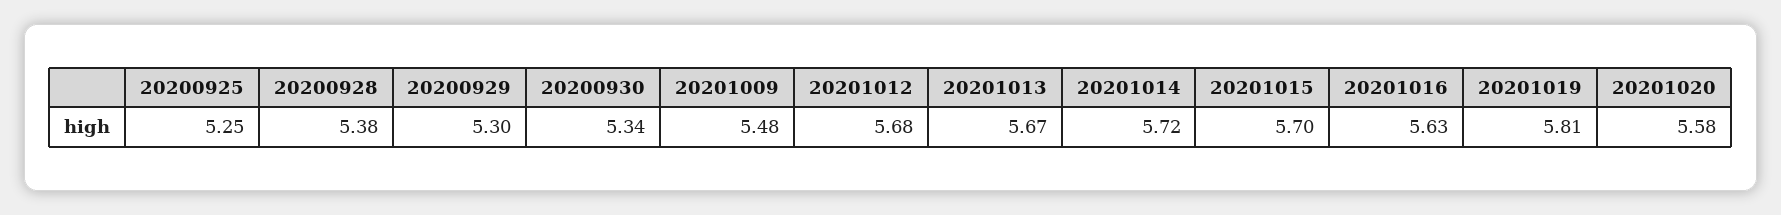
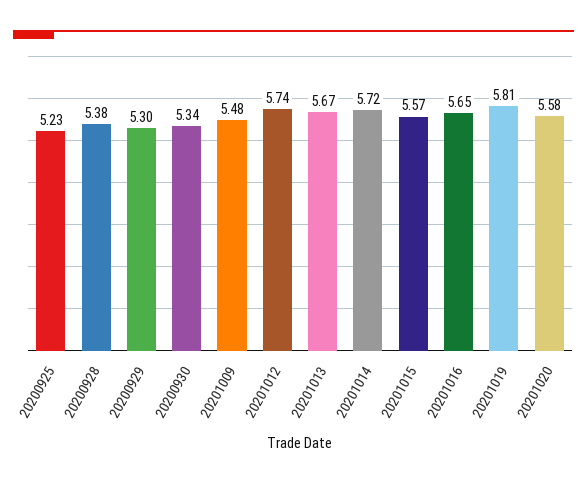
20200925: 5.25 -> 5.23
20201012: 5.68 -> 5.74
20201015: 5.7 -> 5.57
20201016: 5.63 -> 5.65

